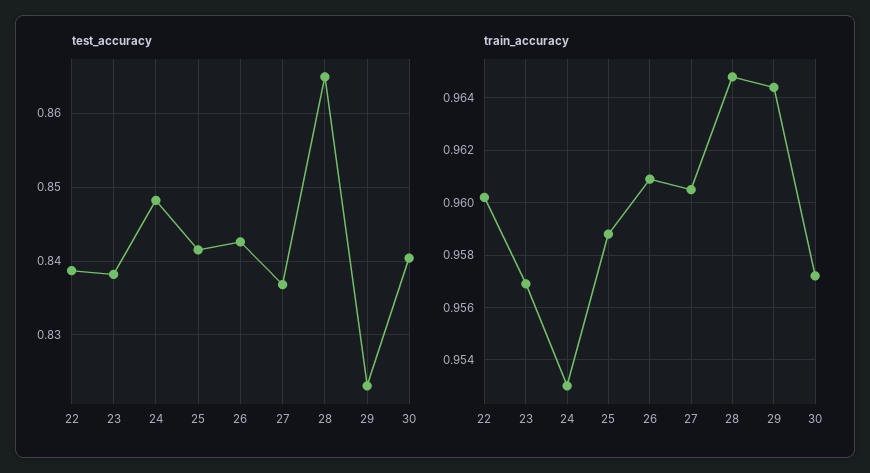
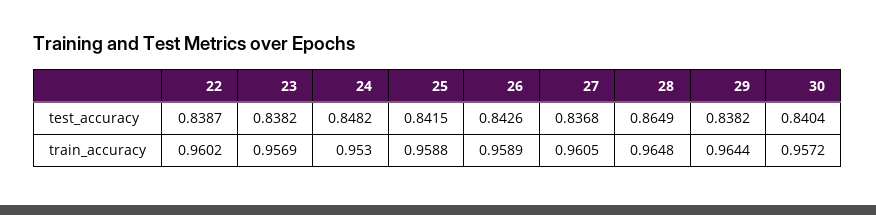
test_accuracy, 29: 0.823 -> 0.8382
train_accuracy, 26: 0.961 -> 0.9589

